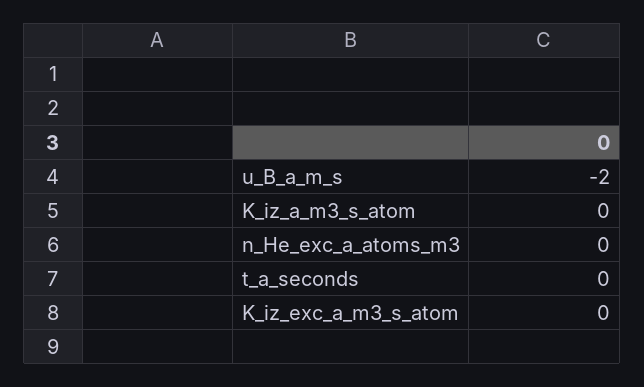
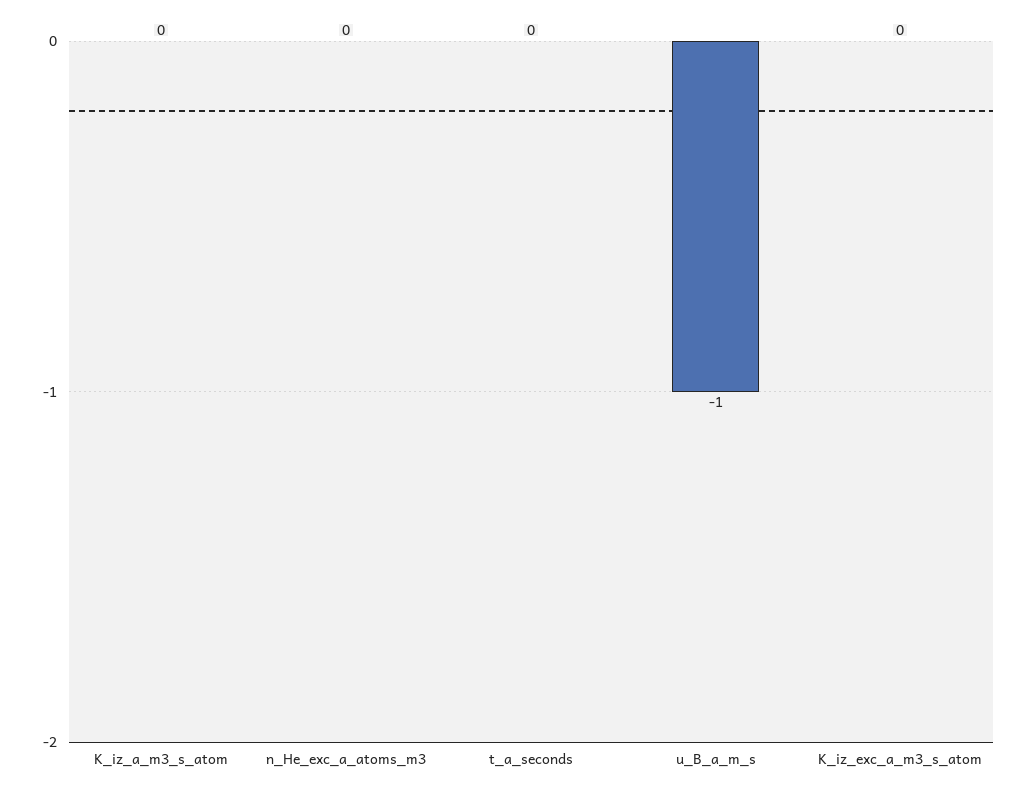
u_B_a_m_s: -2 -> -1

